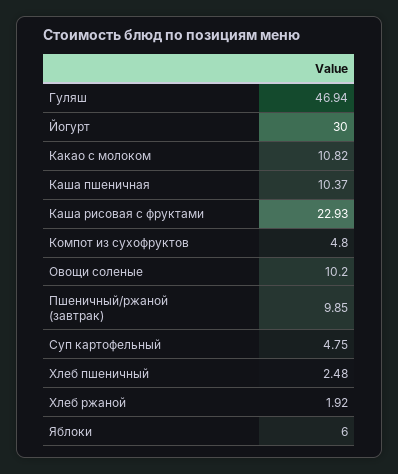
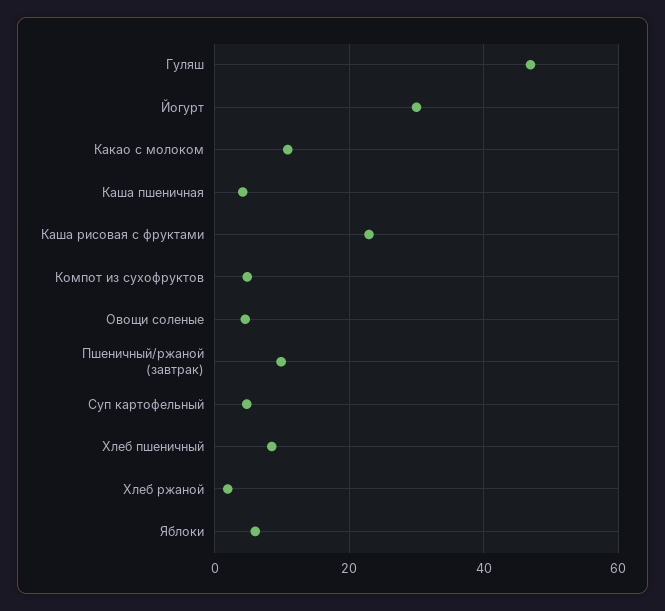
Каша пшеничная: 10.37 -> 4
Овощи соленые: 10.2 -> 4
Хлеб пшеничный: 2.48 -> 8

